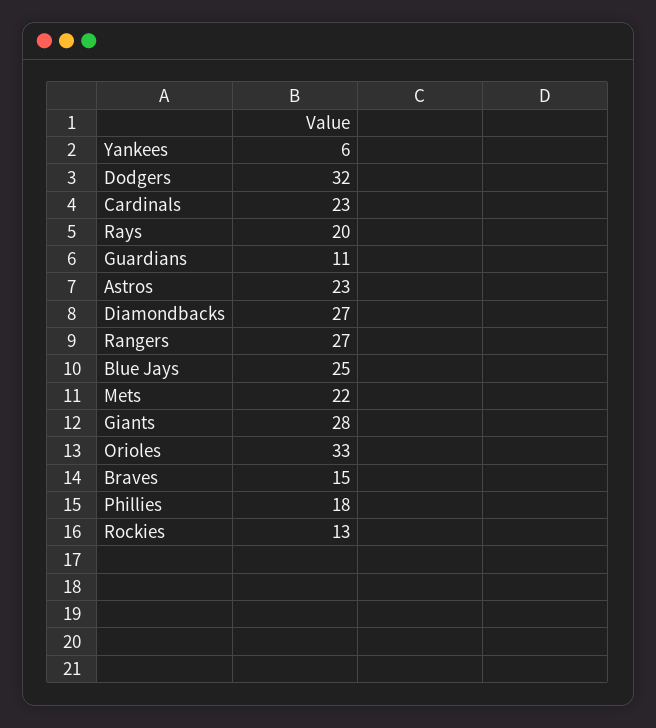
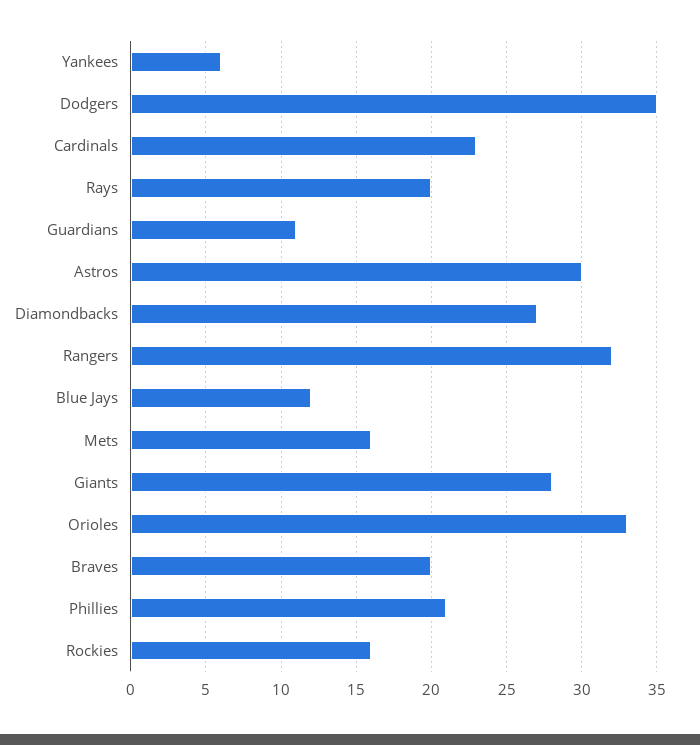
Dodgers: 32 -> 35
Astros: 23 -> 30
Rangers: 27 -> 32
Blue Jays: 25 -> 12
Mets: 22 -> 16
Braves: 15 -> 20
Phillies: 18 -> 21
Rockies: 13 -> 16

